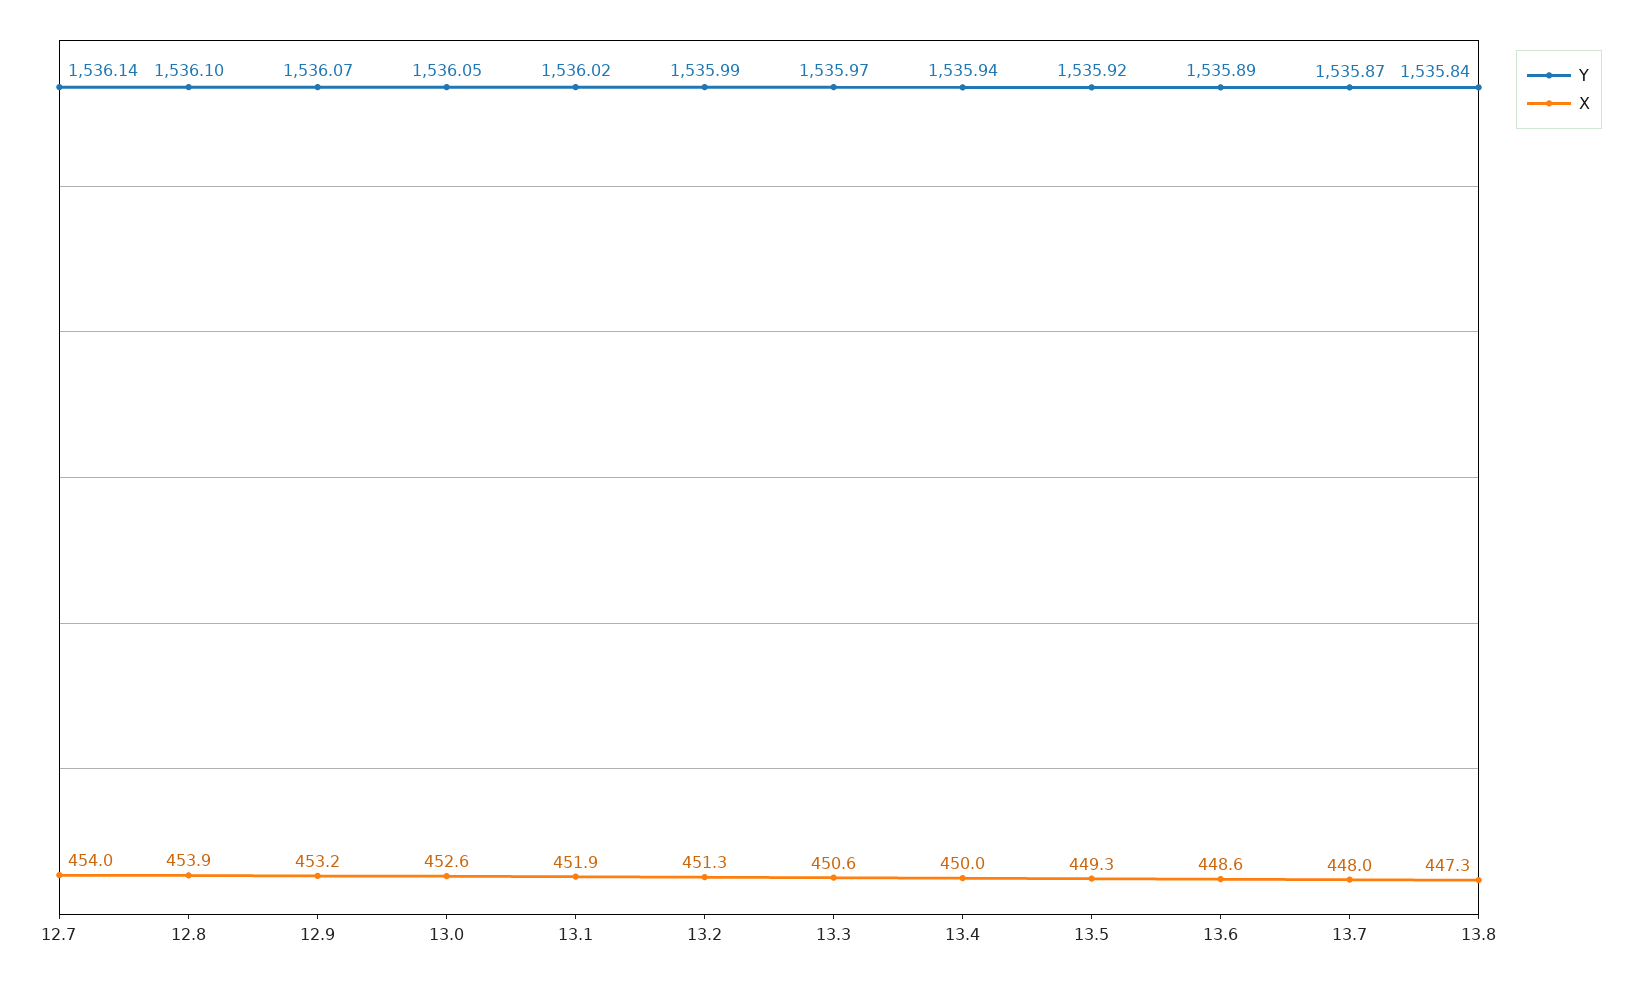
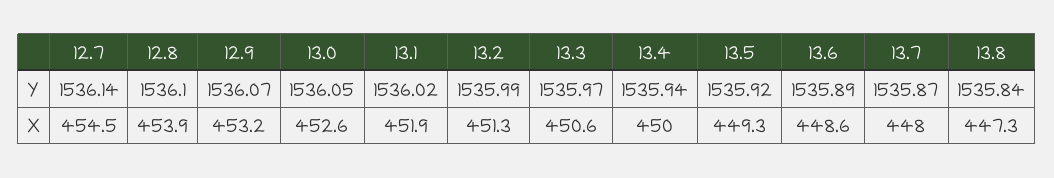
X, 12.7: 454 -> 454.5

